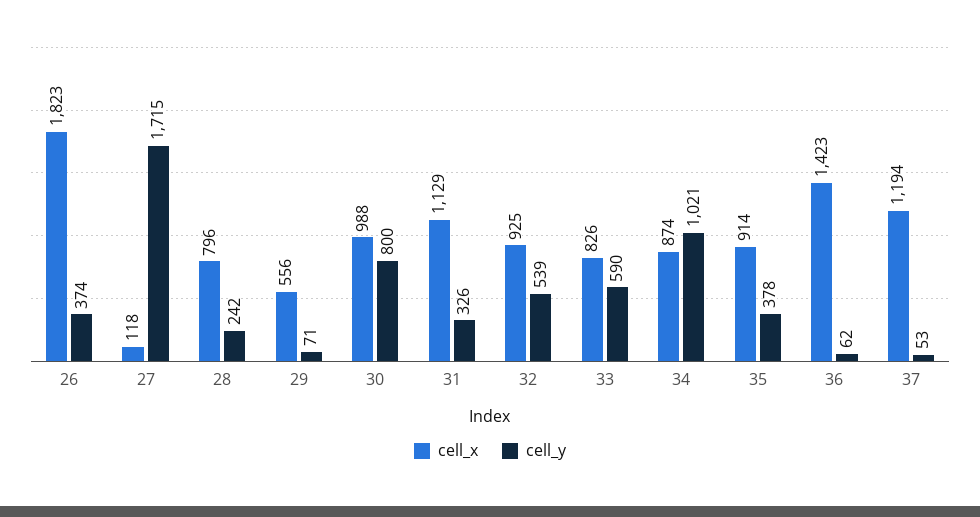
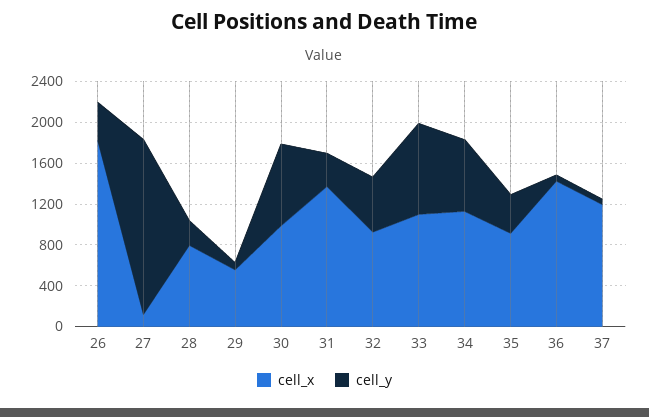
cell_x, 31: 1129 -> 1400
cell_x, 33: 826 -> 1100
cell_y, 33: 590 -> 900
cell_x, 34: 874 -> 1100
cell_y, 34: 1021 -> 700

